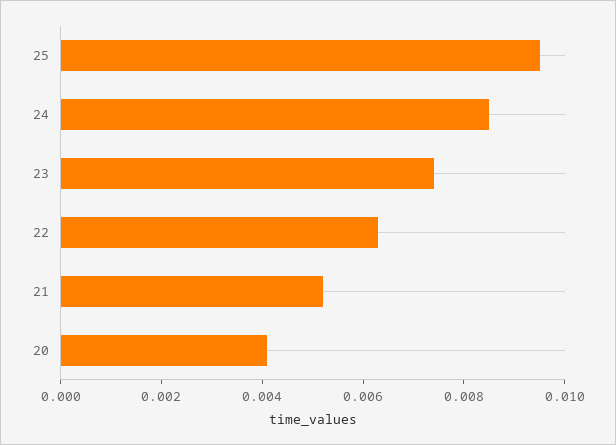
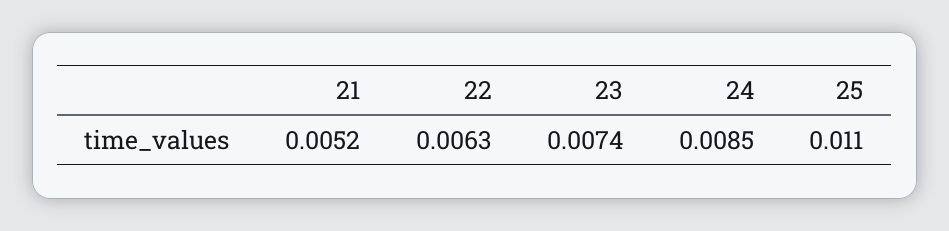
25: 0.0095 -> 0.011
20: 0.004 -> none

